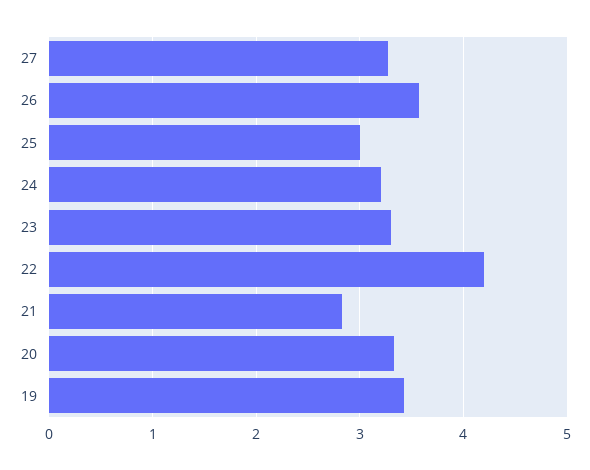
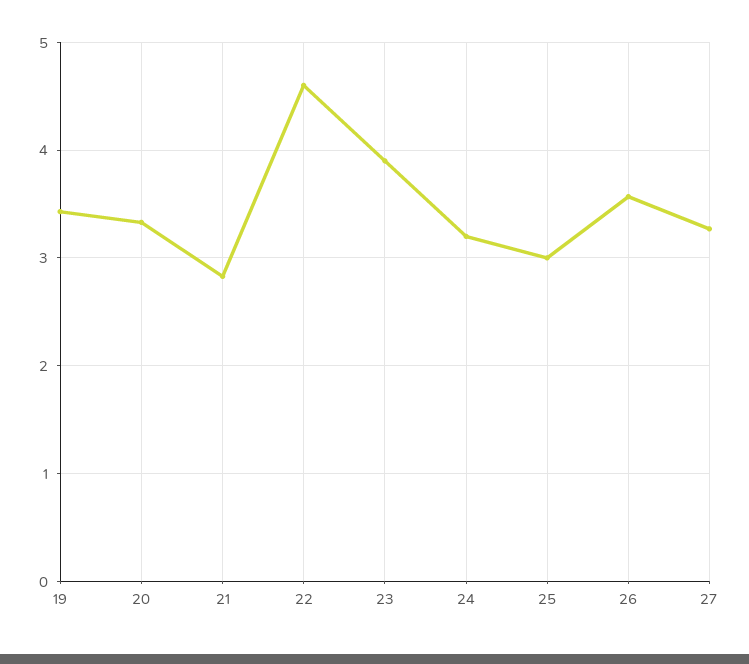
23: 3.3 -> 3.9
22: 4.2 -> 4.6

